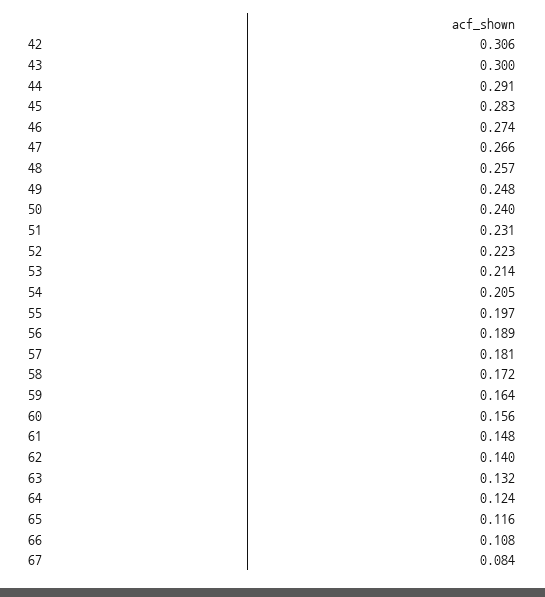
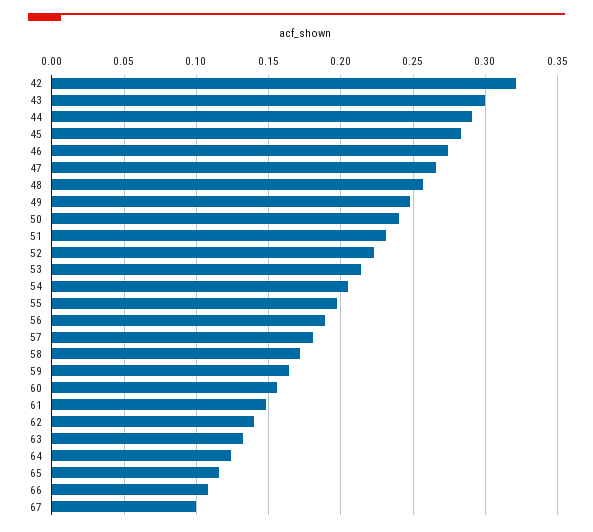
42: 0.306 -> 0.32
67: 0.084 -> 0.1

